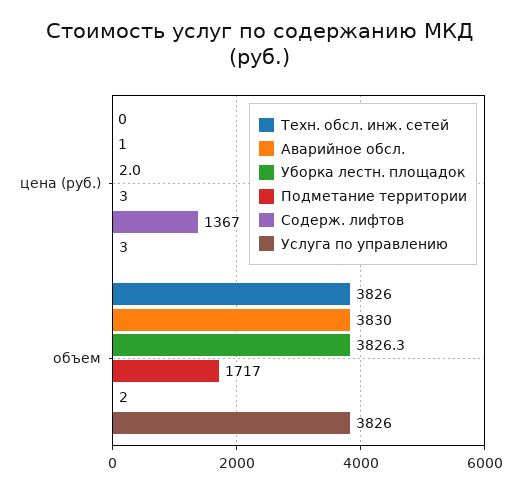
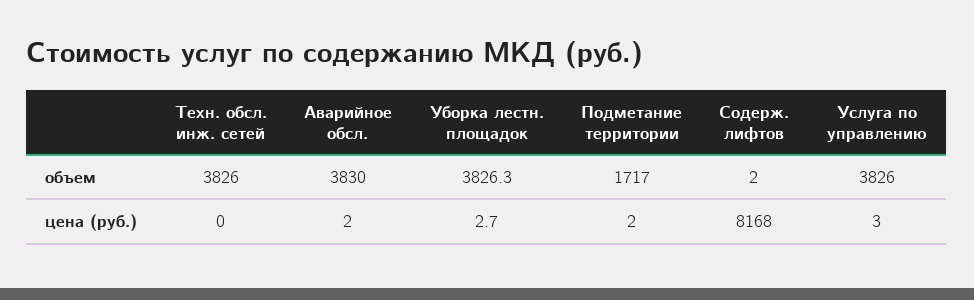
Аварийное обсл., цена (руб.): 1 -> 2
Уборка лестн. площадок, цена (руб.): 2 -> 2.7
Подметание территории, цена (руб.): 3 -> 2
Содерж. лифтов, цена (руб.): 1367 -> 8168

